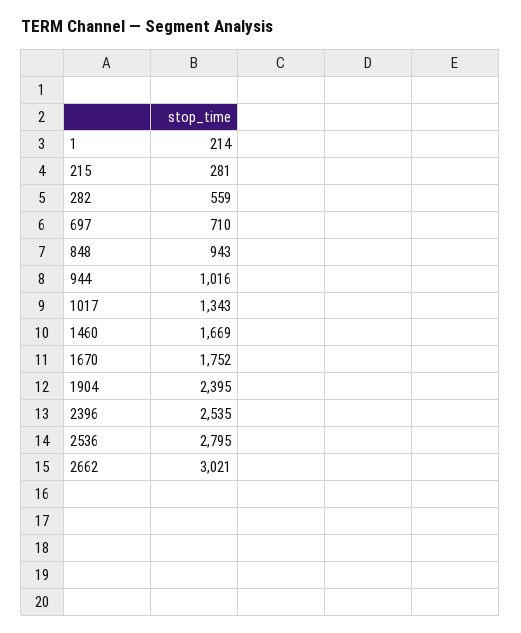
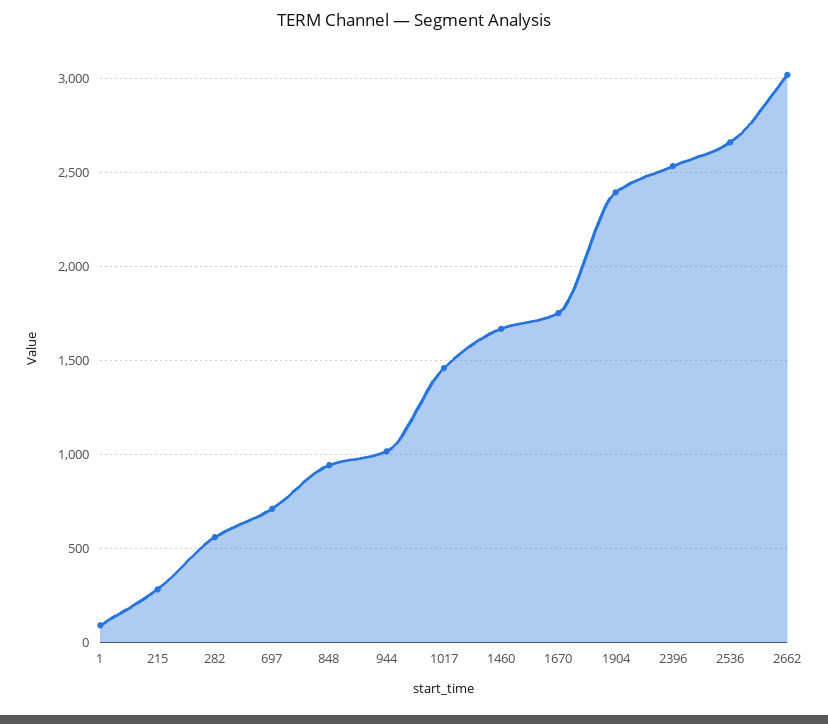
1: 214 -> 100
1017: 1343 -> 1450
2536: 2795 -> 2650

